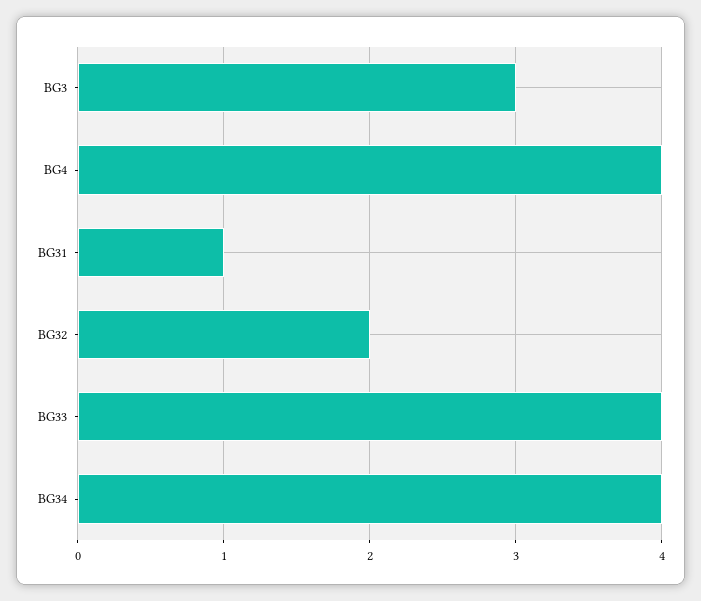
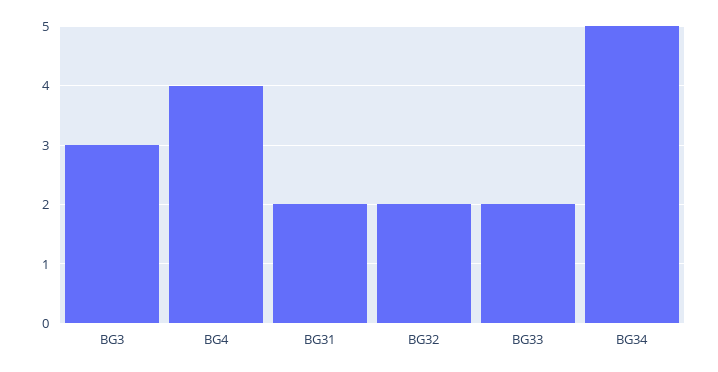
BG31: 1 -> 2
BG33: 4 -> 2
BG34: 4 -> 5

